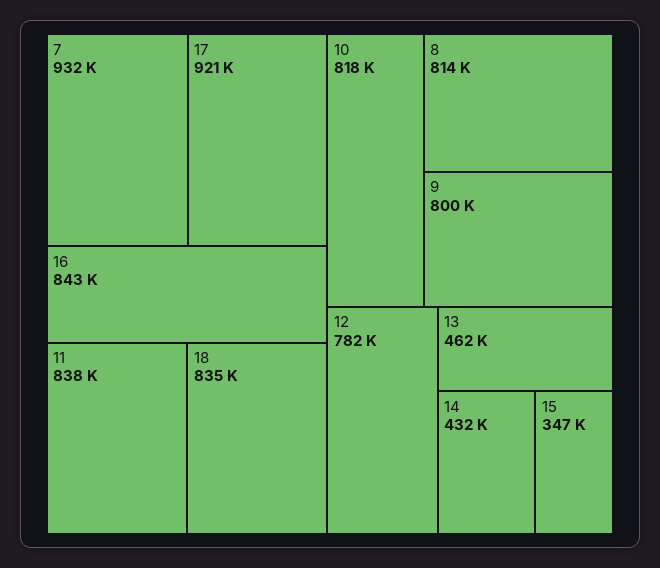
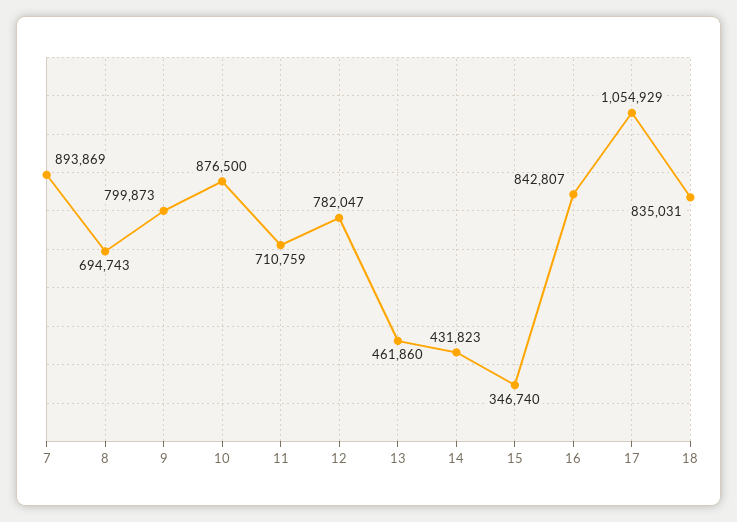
7: 932000 -> 893869
17: 921000 -> 1054929
11: 838000 -> 710759
10: 818000 -> 876500
8: 814000 -> 694743

